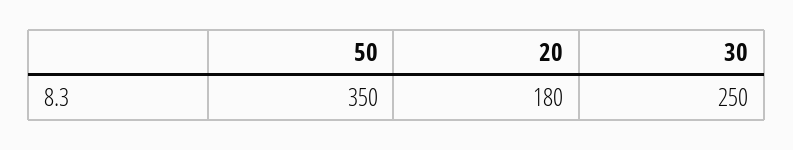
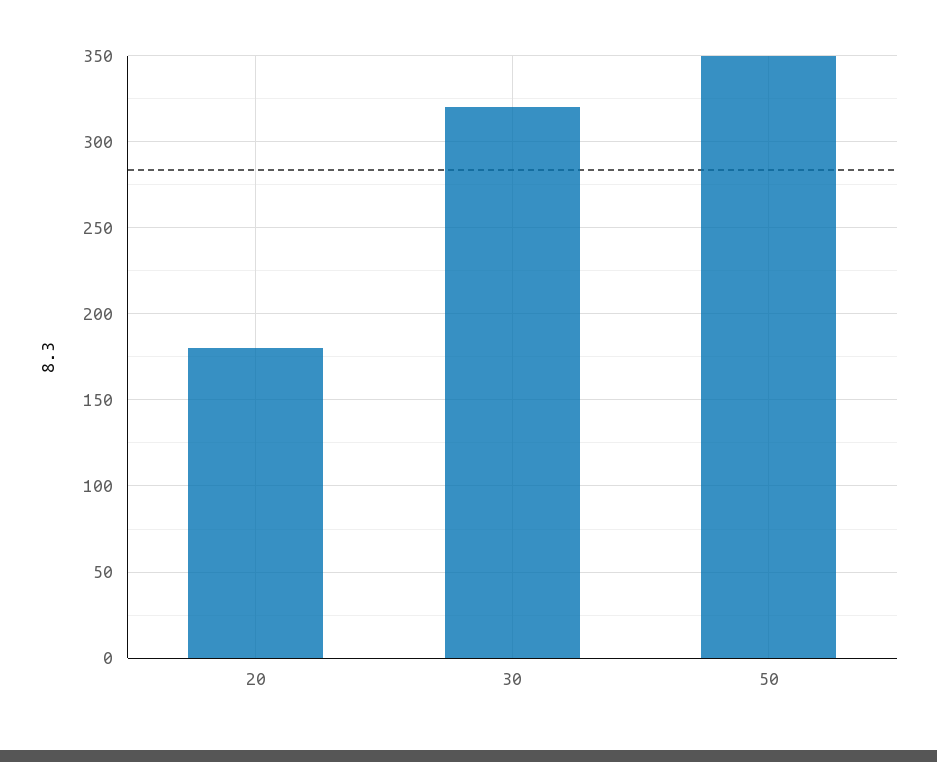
30: 250 -> 320

